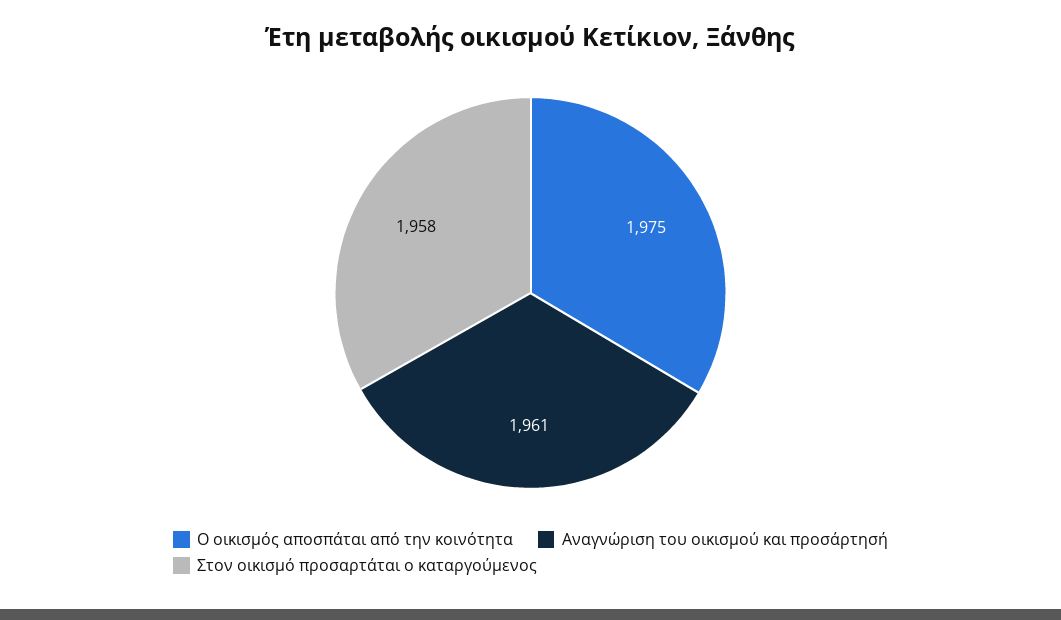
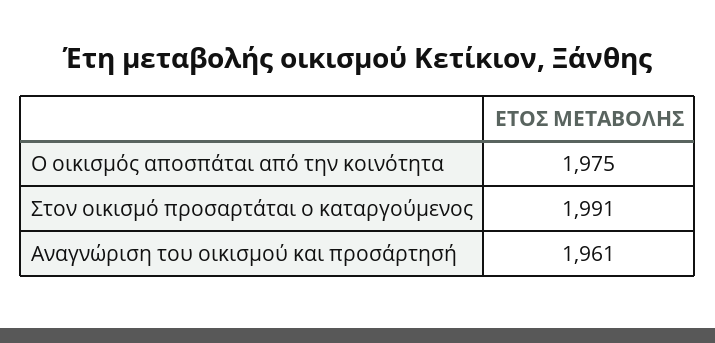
Στον οικισμό προσαρτάται ο καταργούμενος: 1958 -> 1991

